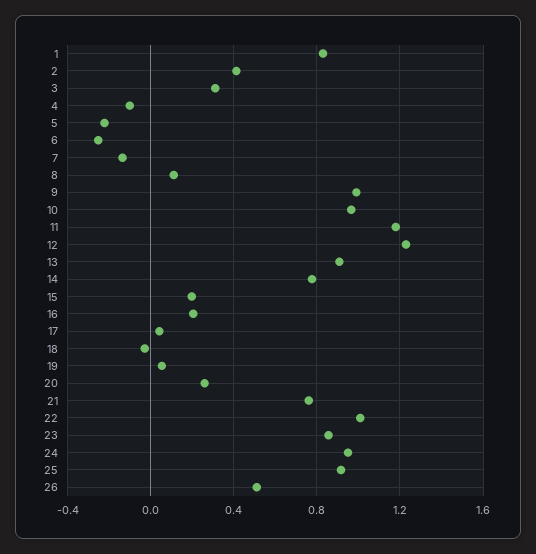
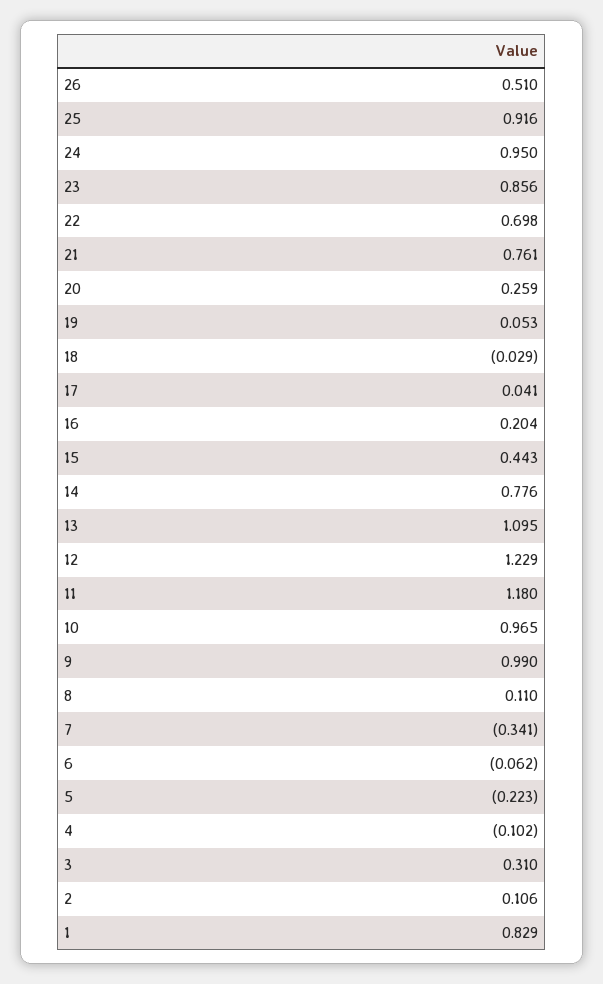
2: 0.4 -> 0.106
6: -0.25 -> -0.062
7: -0.15 -> -0.341
13: 0.9 -> 1.095
15: 0.2 -> 0.443
22: 1 -> 0.698

